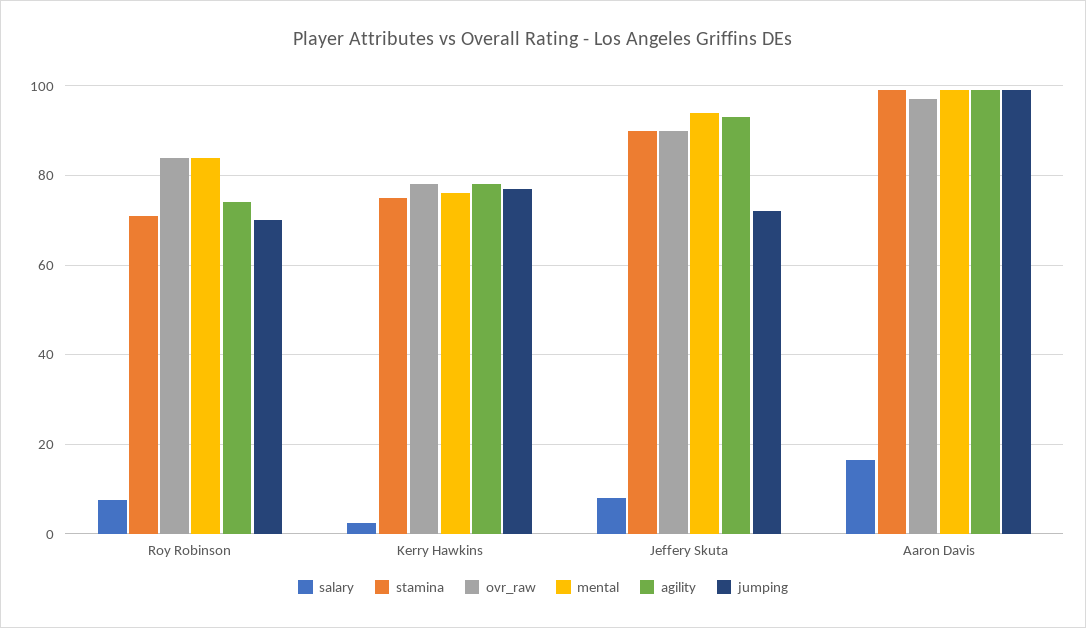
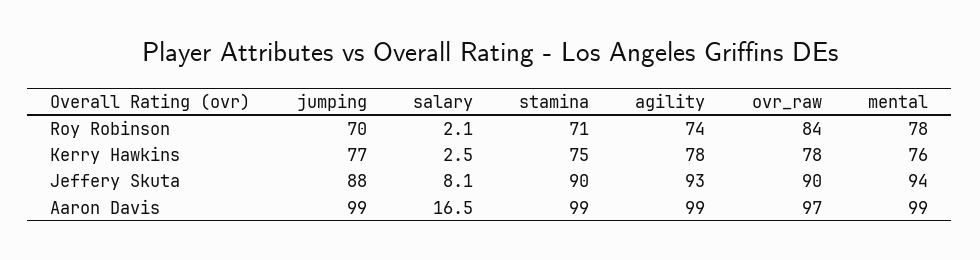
salary, Roy Robinson: 8 -> 2.1
mental, Roy Robinson: 84 -> 78
jumping, Jeffery Skuta: 72 -> 88

